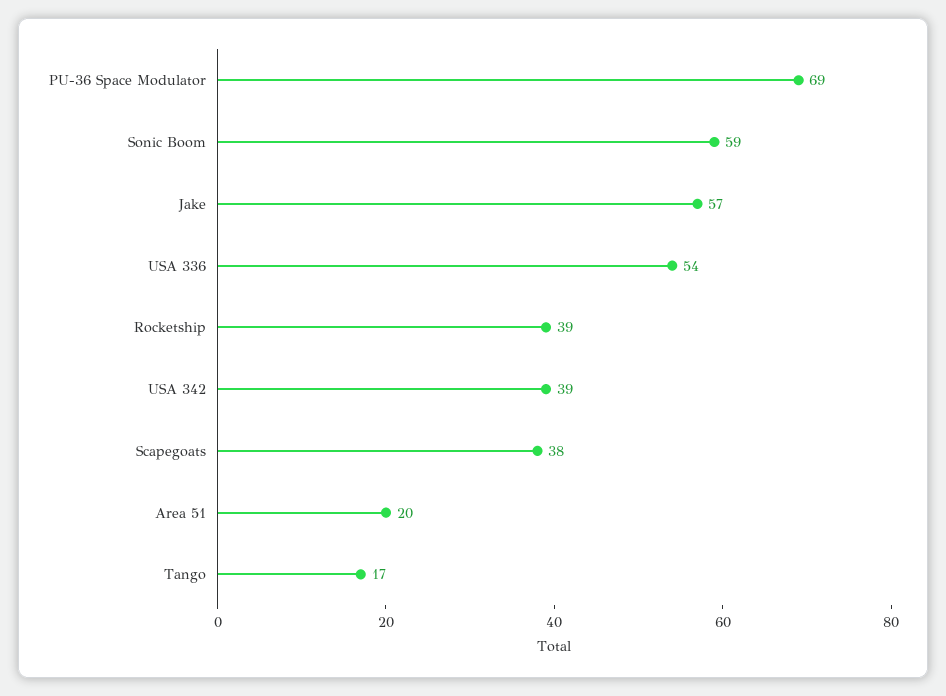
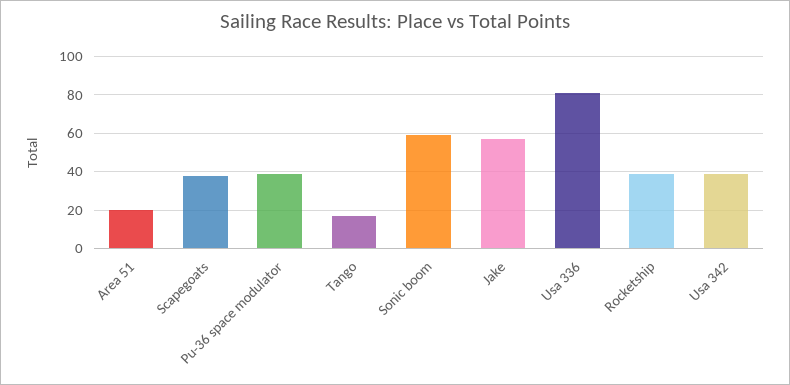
PU-36 Space Modulator: 69 -> 40
USA 336: 54 -> 80

